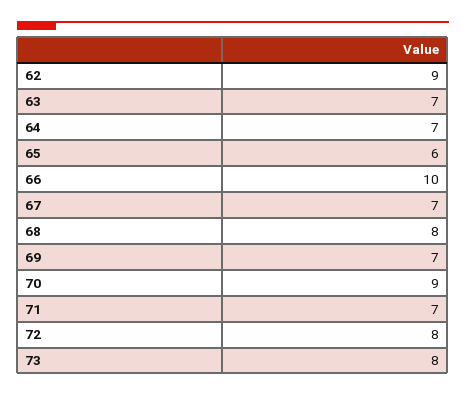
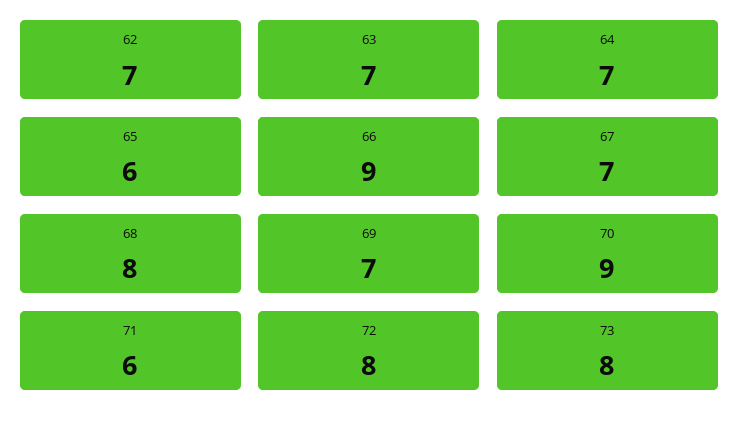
62: 9 -> 7
66: 10 -> 9
71: 7 -> 6

